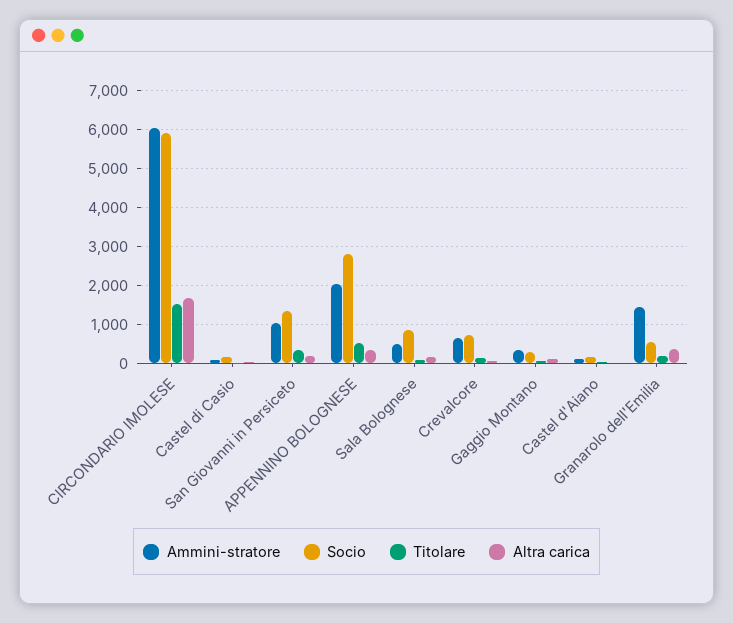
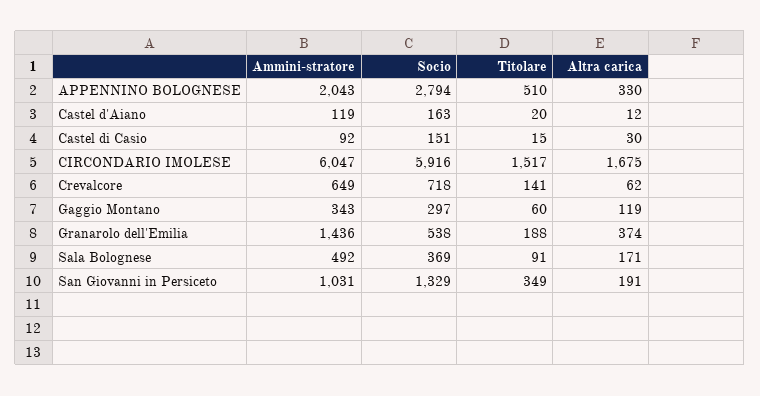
Socio, Sala Bolognese: 800 -> 369

